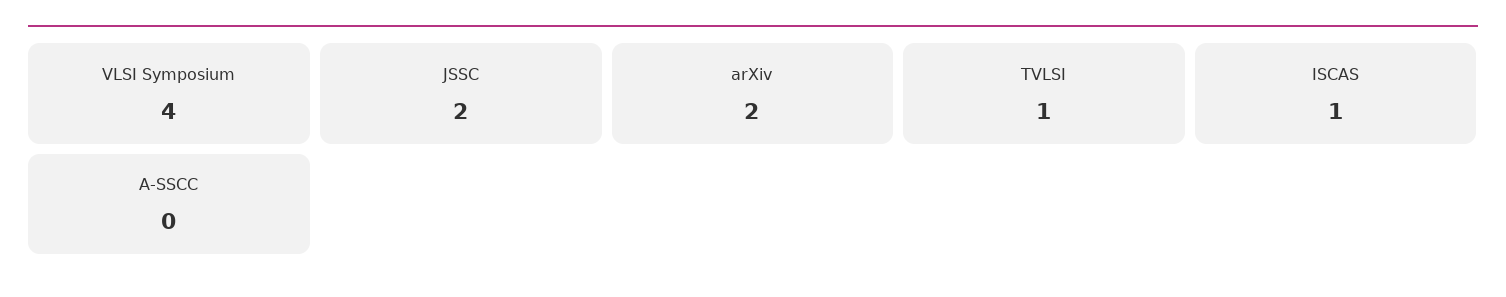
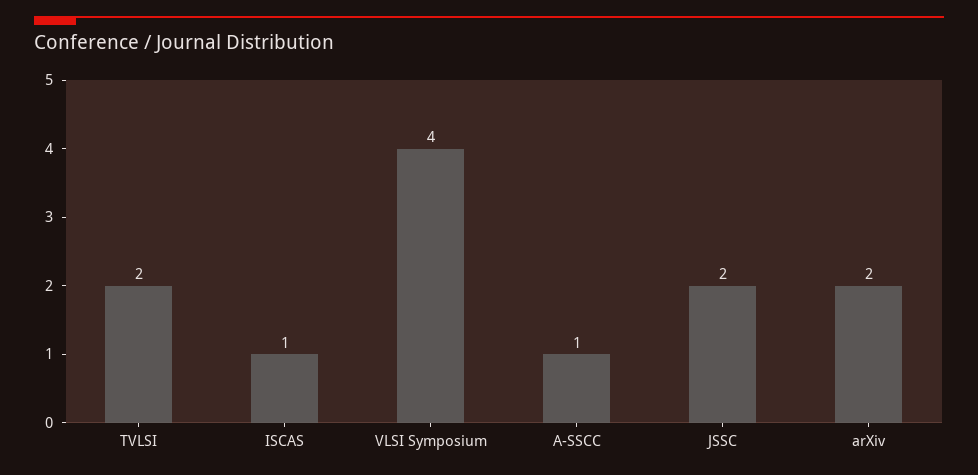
TVLSI: 1 -> 2
A-SSCC: 0 -> 1

